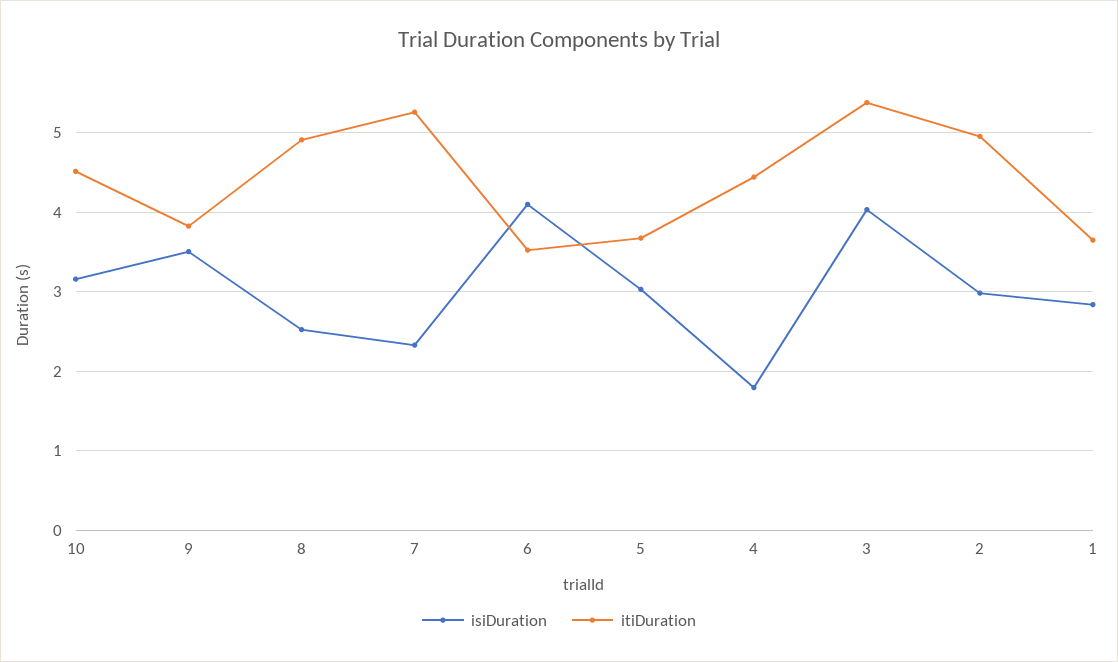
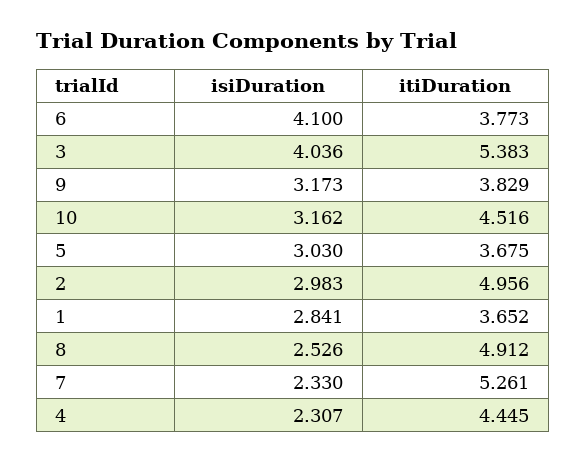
isiDuration, 9: 3.5 -> 3.173
itiDuration, 6: 3.5 -> 3.773
isiDuration, 4: 1.8 -> 2.307

